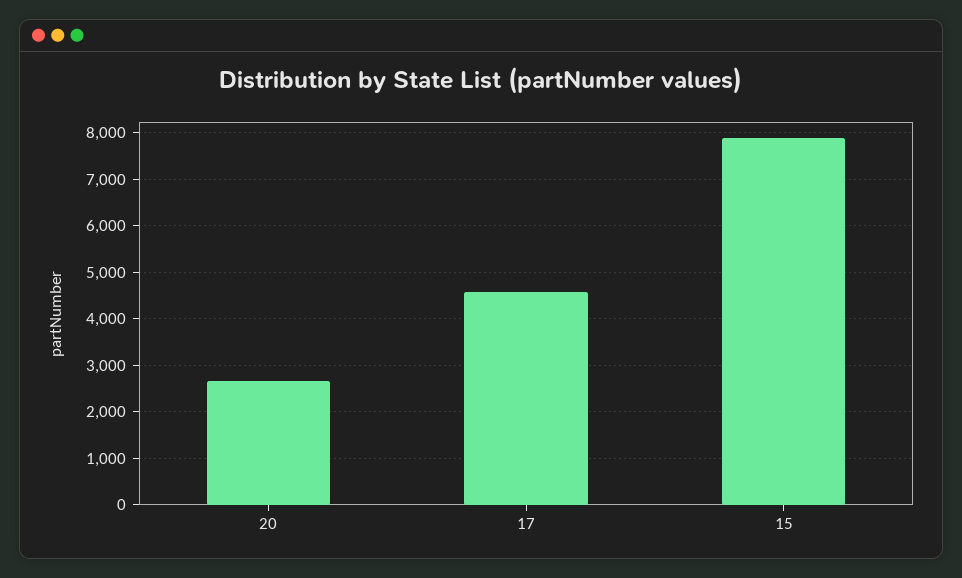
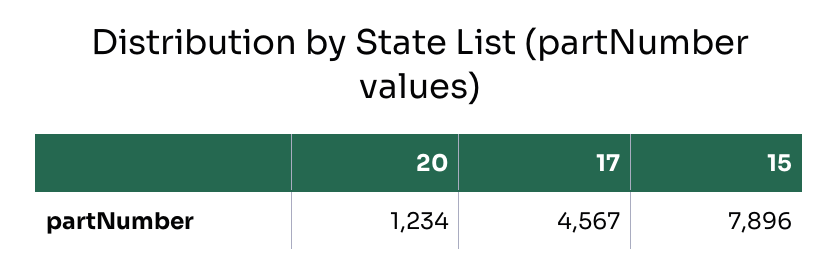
20: 2600 -> 1234

